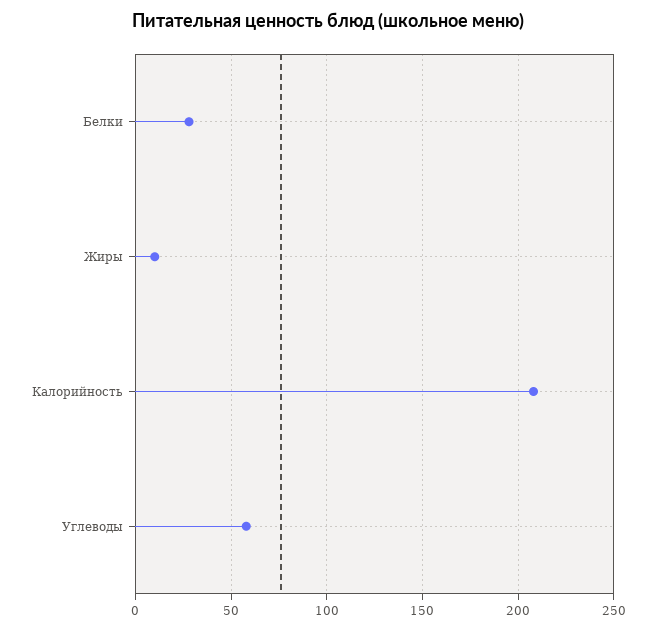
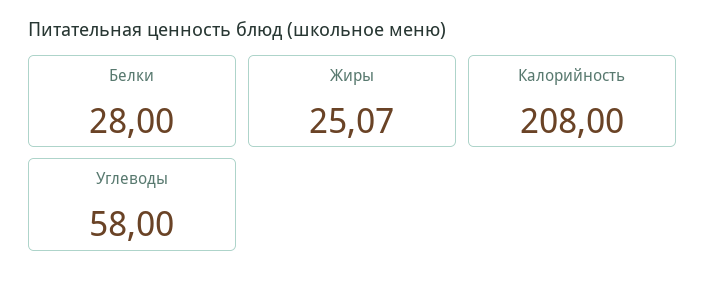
Жиры: 10 -> 25.07

